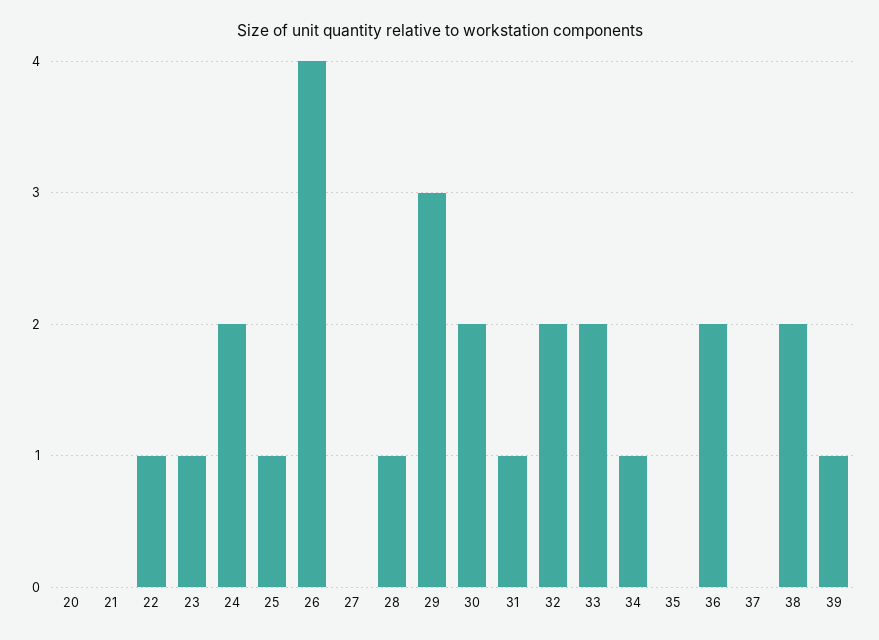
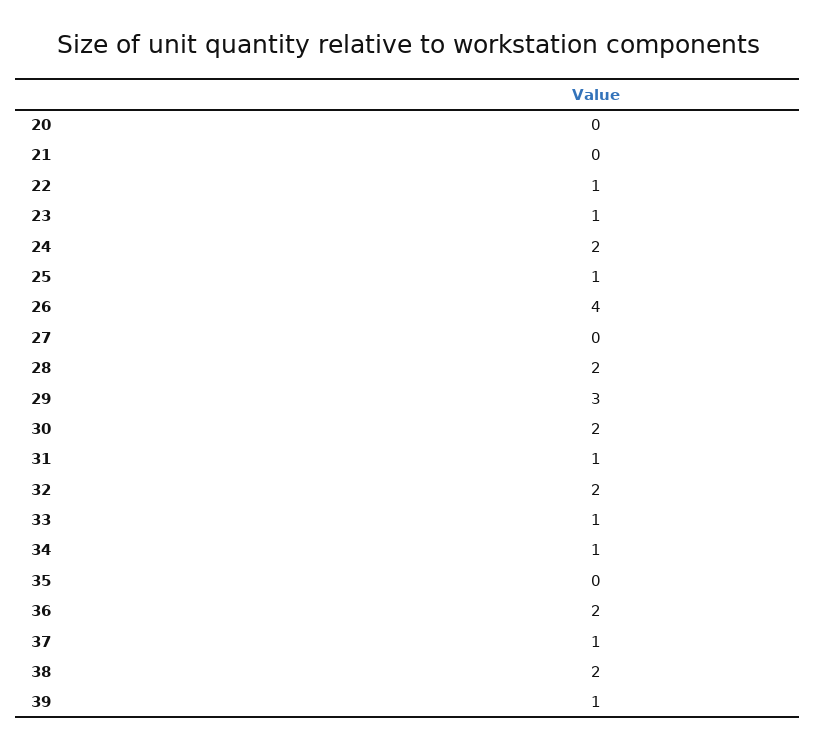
28: 1 -> 2
33: 2 -> 1
37: 0 -> 1

